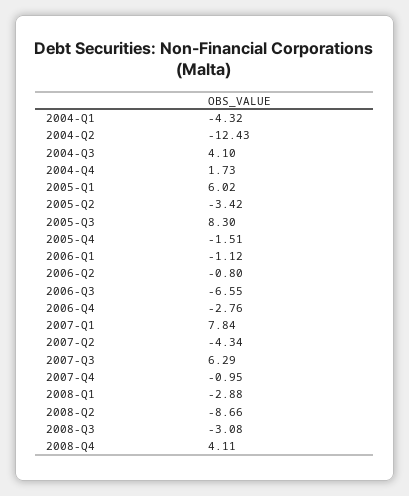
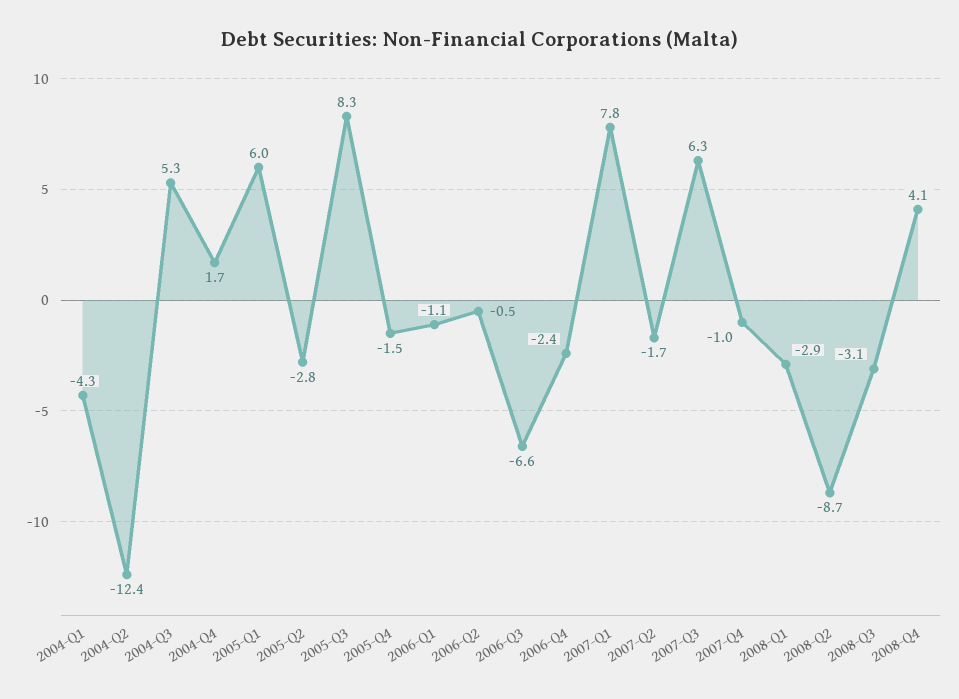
2004-Q3: 4.1 -> 5.3
2005-Q2: -3.42 -> -2.8
2006-Q2: -0.8 -> -0.5
2006-Q4: -2.76 -> -2.4
2007-Q2: -4.34 -> -1.7

